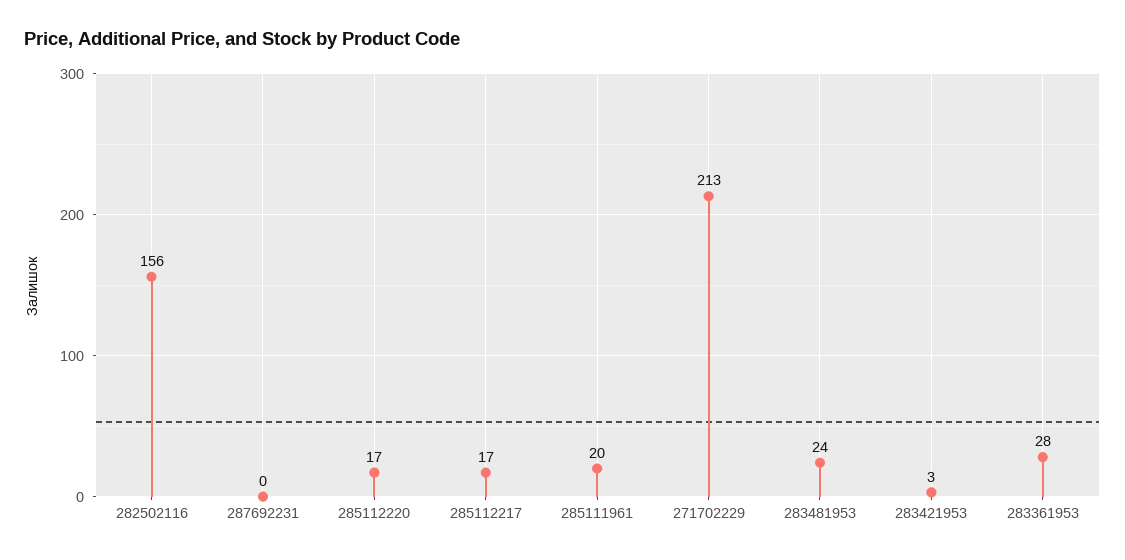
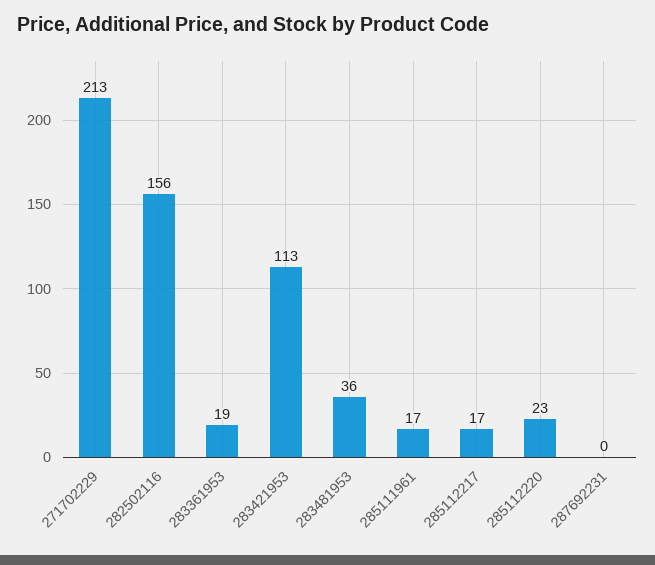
285112220: 17 -> 23
285111961: 20 -> 17
283481953: 24 -> 36
283421953: 3 -> 113
283361953: 28 -> 19

